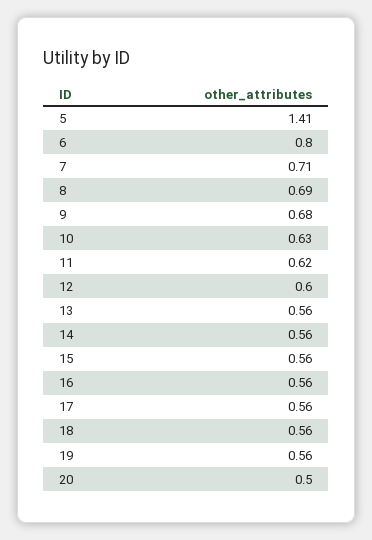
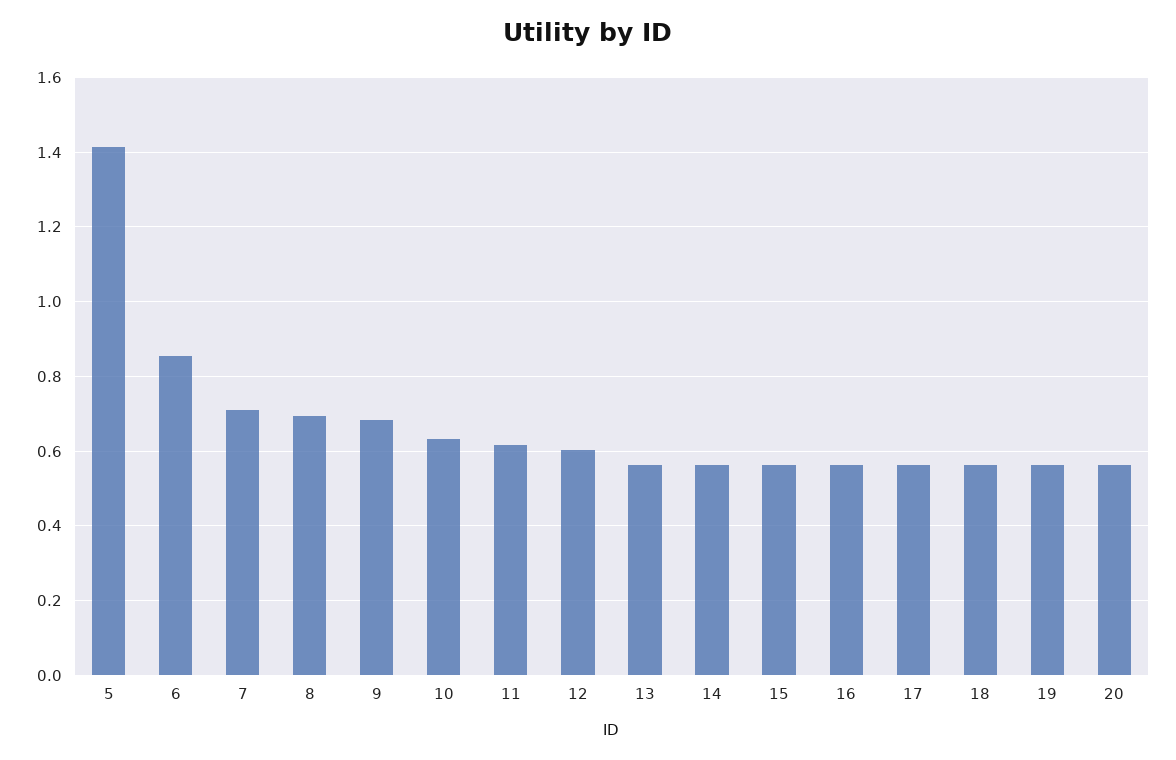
6: 0.8 -> 0.86
20: 0.5 -> 0.56

